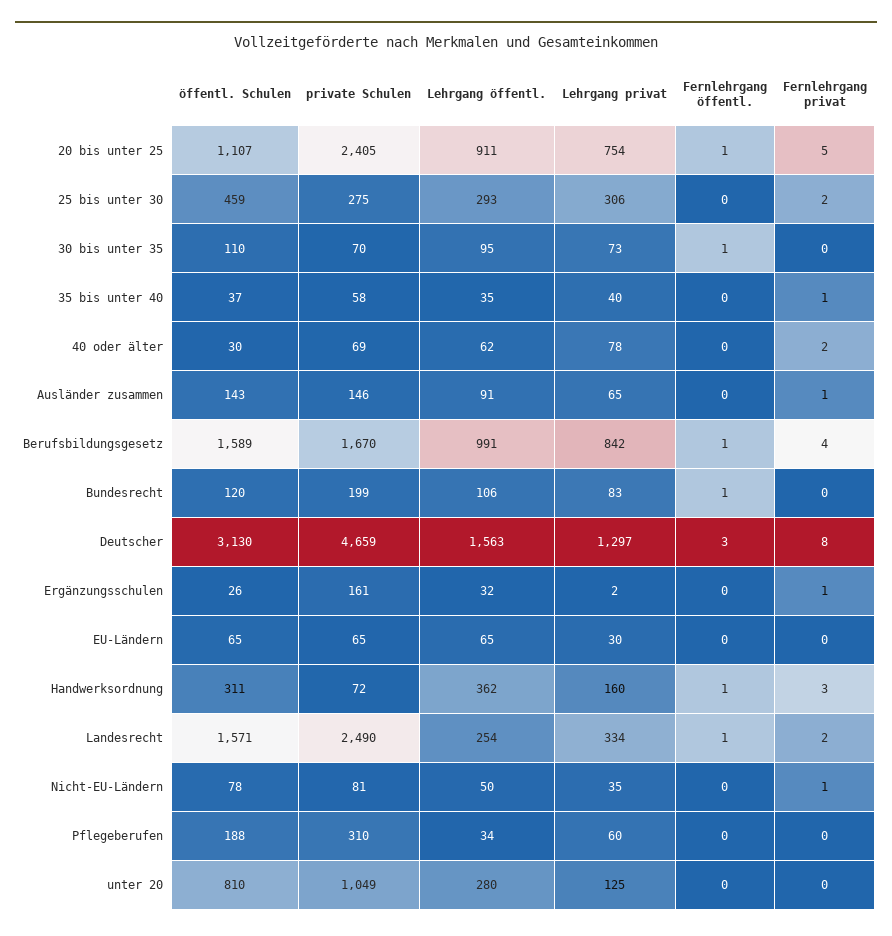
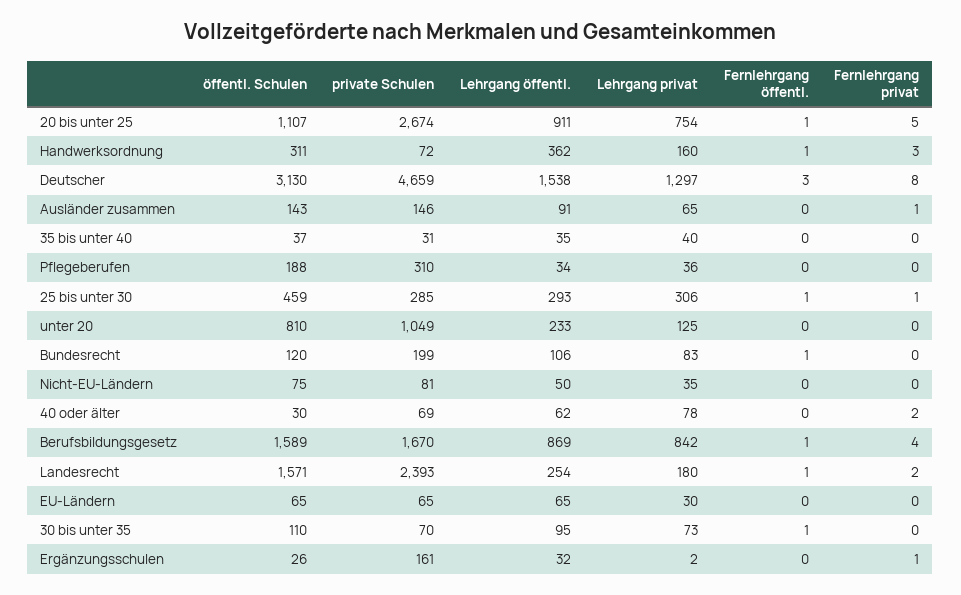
private Schulen, 20 bis unter 25: 2405 -> 2674
private Schulen, 25 bis unter 30: 275 -> 285
Fernlehrgang öffentl., 25 bis unter 30: 0 -> 1
Fernlehrgang privat, 25 bis unter 30: 2 -> 1
private Schulen, 35 bis unter 40: 58 -> 31
Fernlehrgang privat, 35 bis unter 40: 1 -> 0
Lehrgang öffentl., Berufsbildungsgesetz: 991 -> 869
Lehrgang öffentl., Deutscher: 1563 -> 1538
private Schulen, Landesrecht: 2490 -> 2393
Lehrgang privat, Landesrecht: 334 -> 180
öffentl. Schulen, Nicht-EU-Ländern: 78 -> 75
Fernlehrgang privat, Nicht-EU-Ländern: 1 -> 0
Lehrgang privat, Pflegeberufen: 60 -> 36
Lehrgang öffentl., unter 20: 280 -> 233

